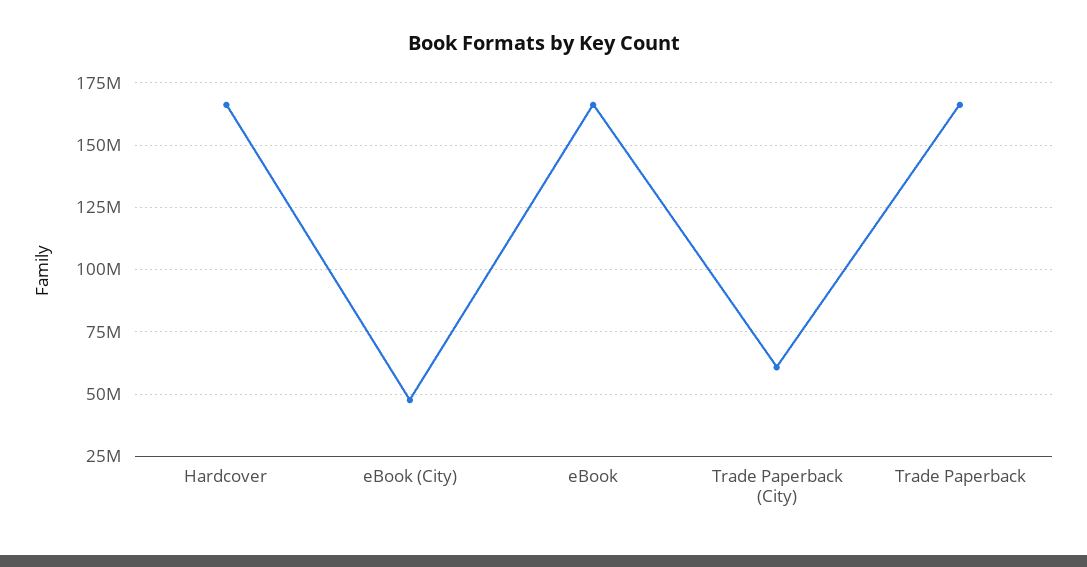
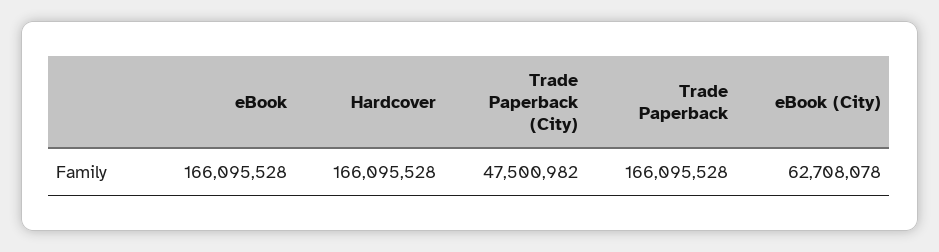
eBook (City): 47500000 -> 62708078
Trade Paperback (City): 60000000 -> 47500982

